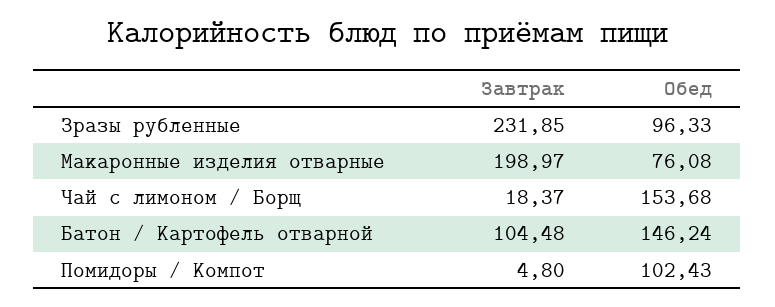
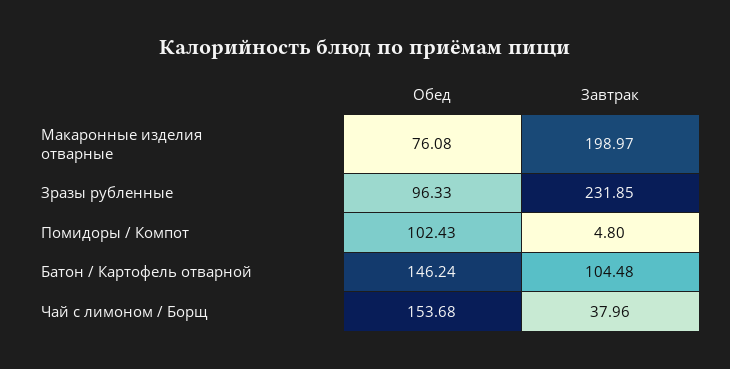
Завтрак, Чай с лимоном / Борщ: 18.37 -> 37.96

